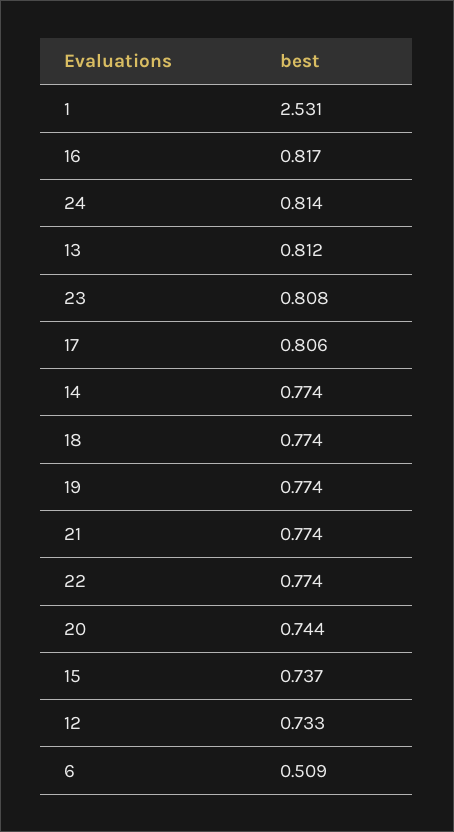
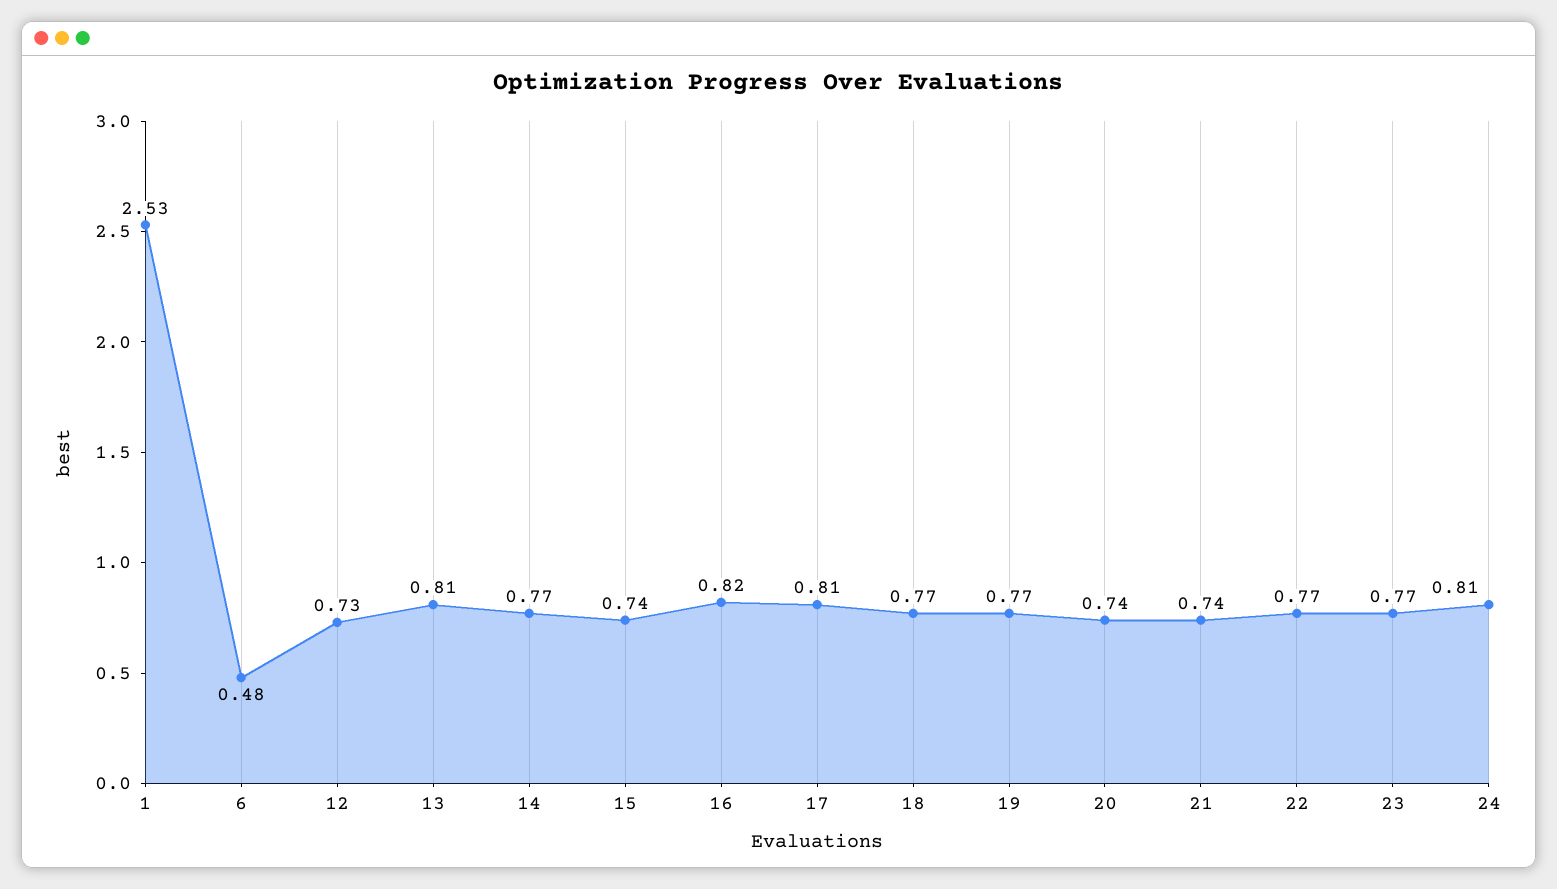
23: 0.808 -> 0.77
21: 0.774 -> 0.74
6: 0.509 -> 0.48

